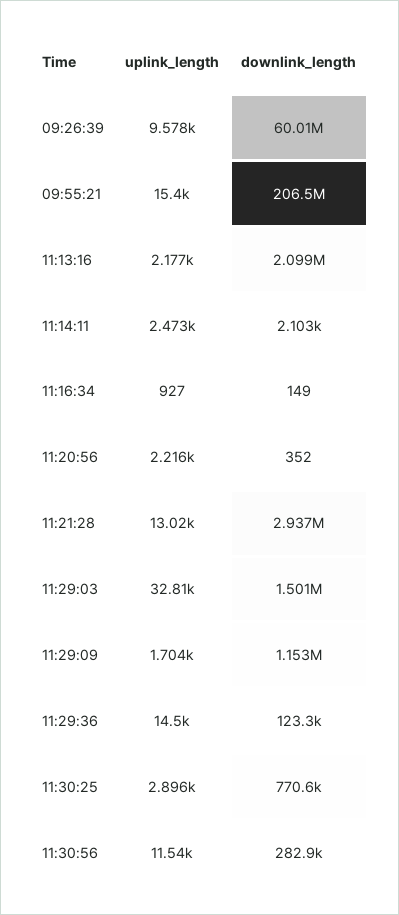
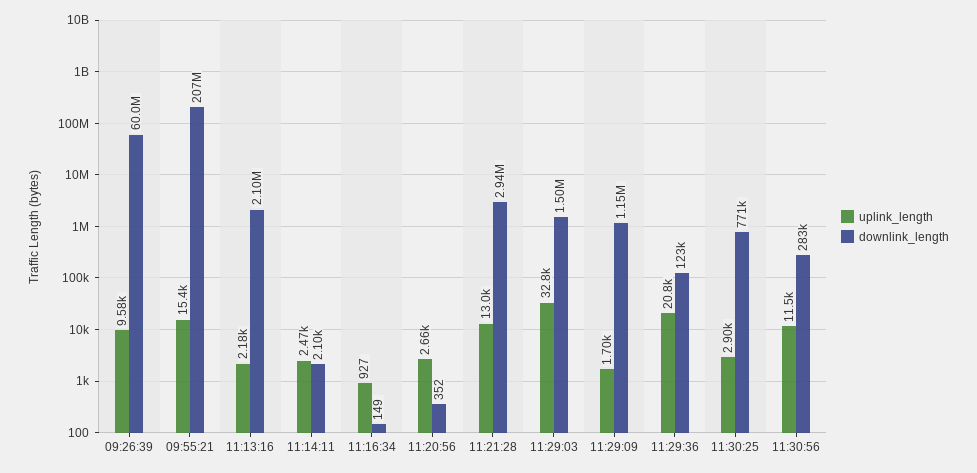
uplink_length, 11:20:56: 2216 -> 2660
uplink_length, 11:29:36: 14500 -> 20800

